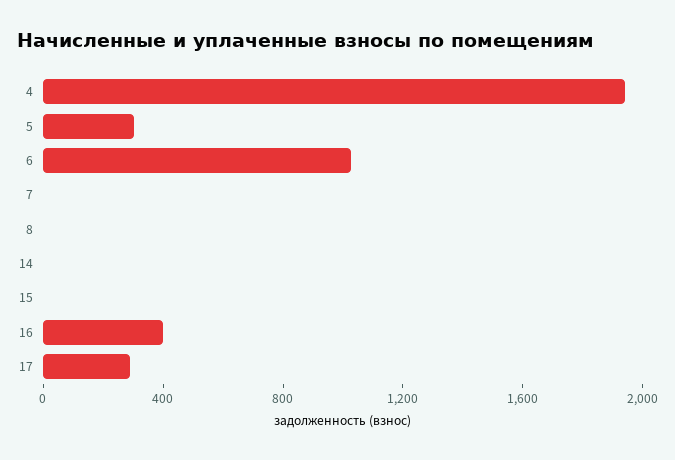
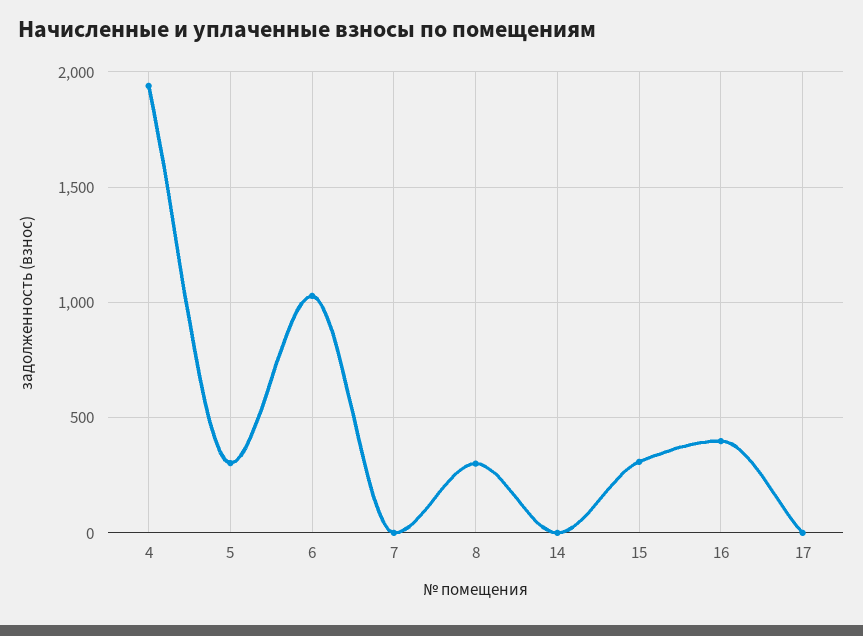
8: 0 -> 300
15: 0 -> 300
17: 300 -> 0

